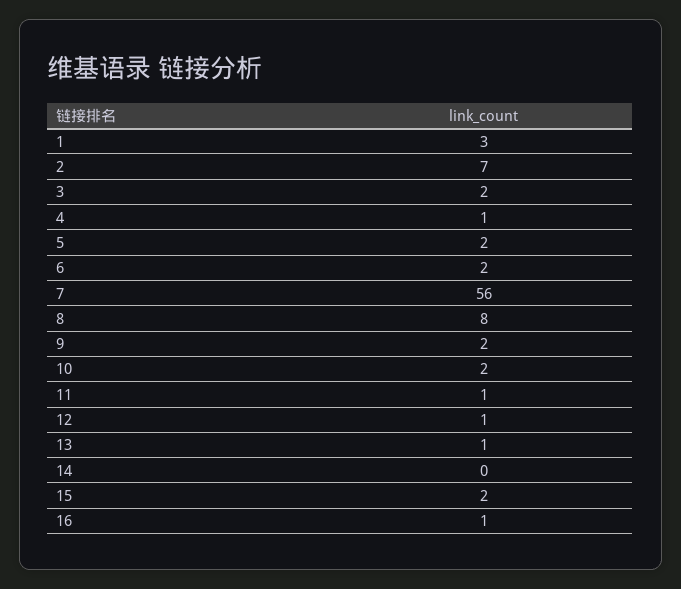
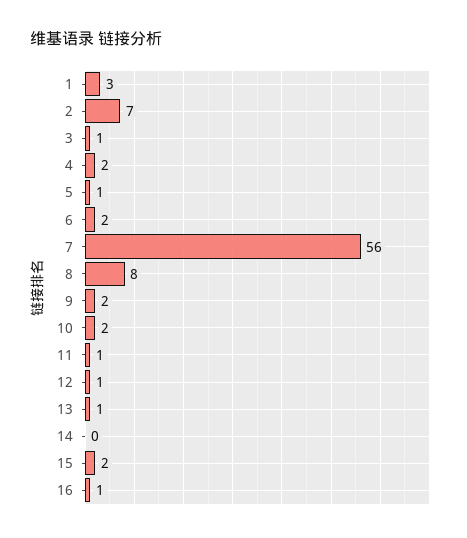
3: 2 -> 1
4: 1 -> 2
5: 2 -> 1

